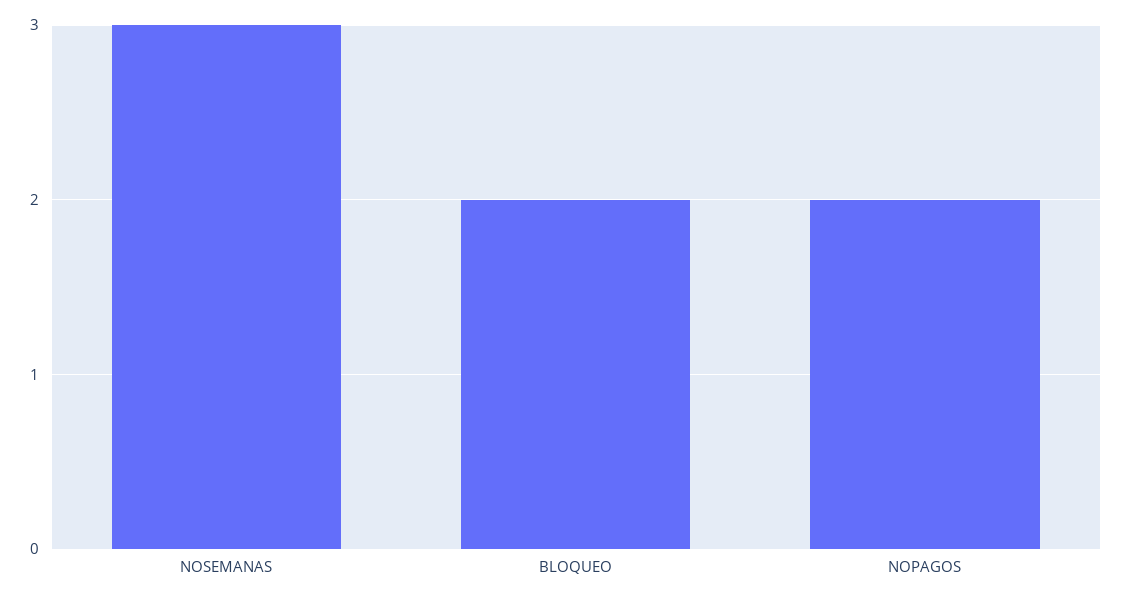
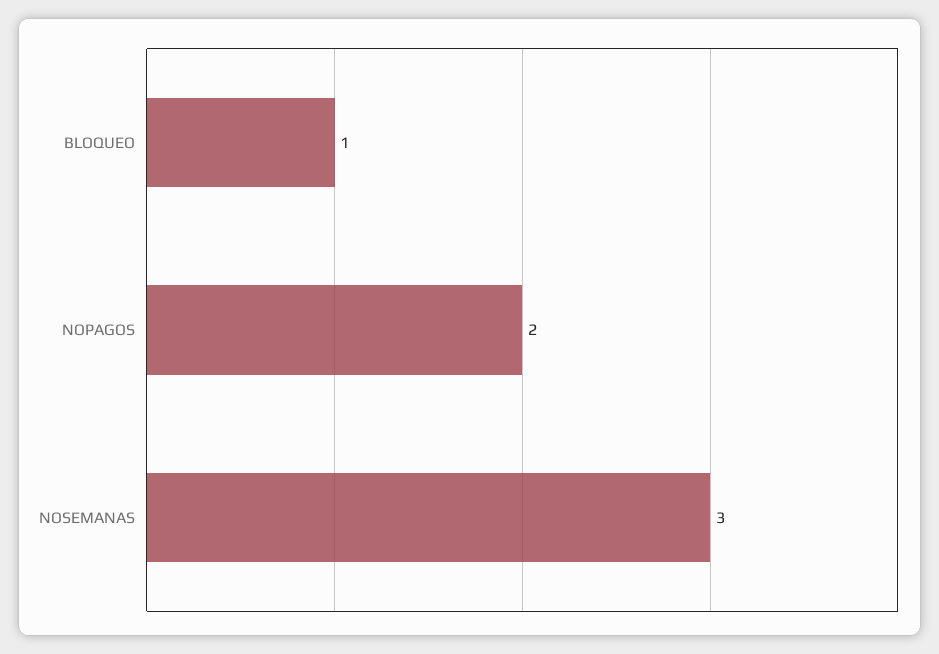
BLOQUEO: 2 -> 1

